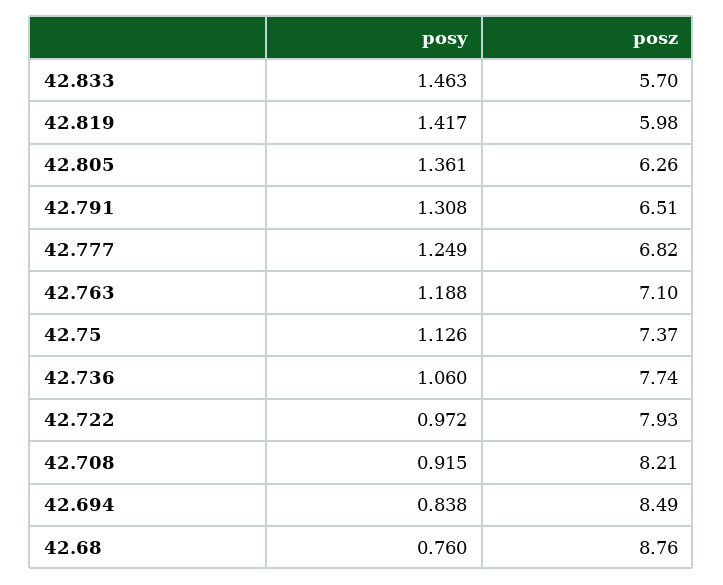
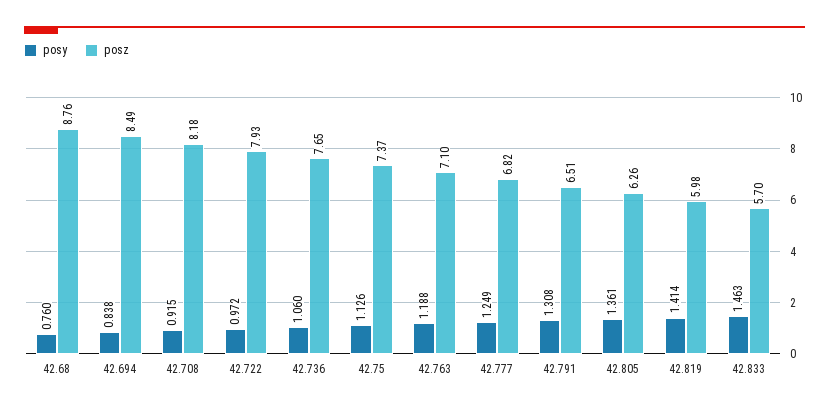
posy, 42.819: 1.417 -> 1.414
posz, 42.736: 7.74 -> 7.65
posz, 42.708: 8.21 -> 8.18

